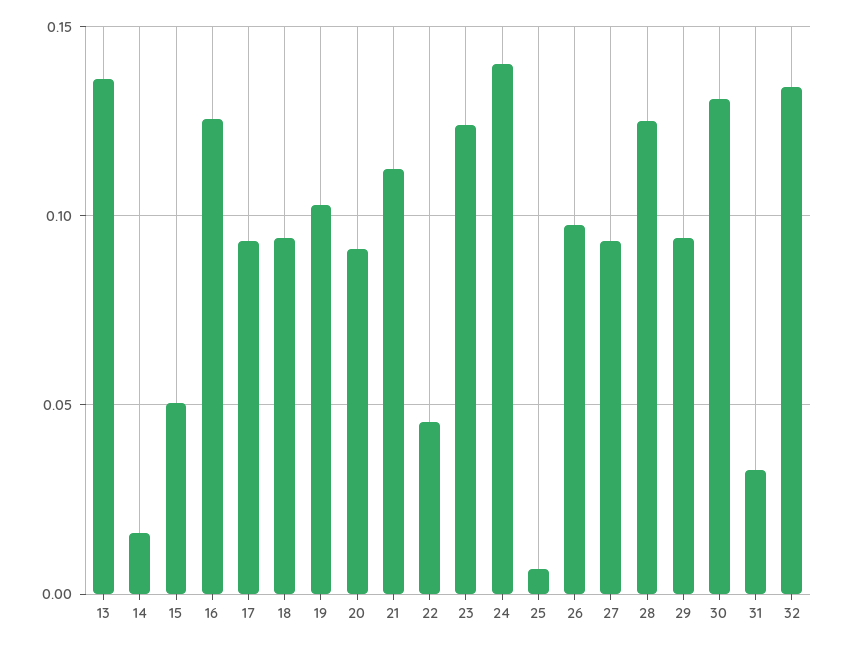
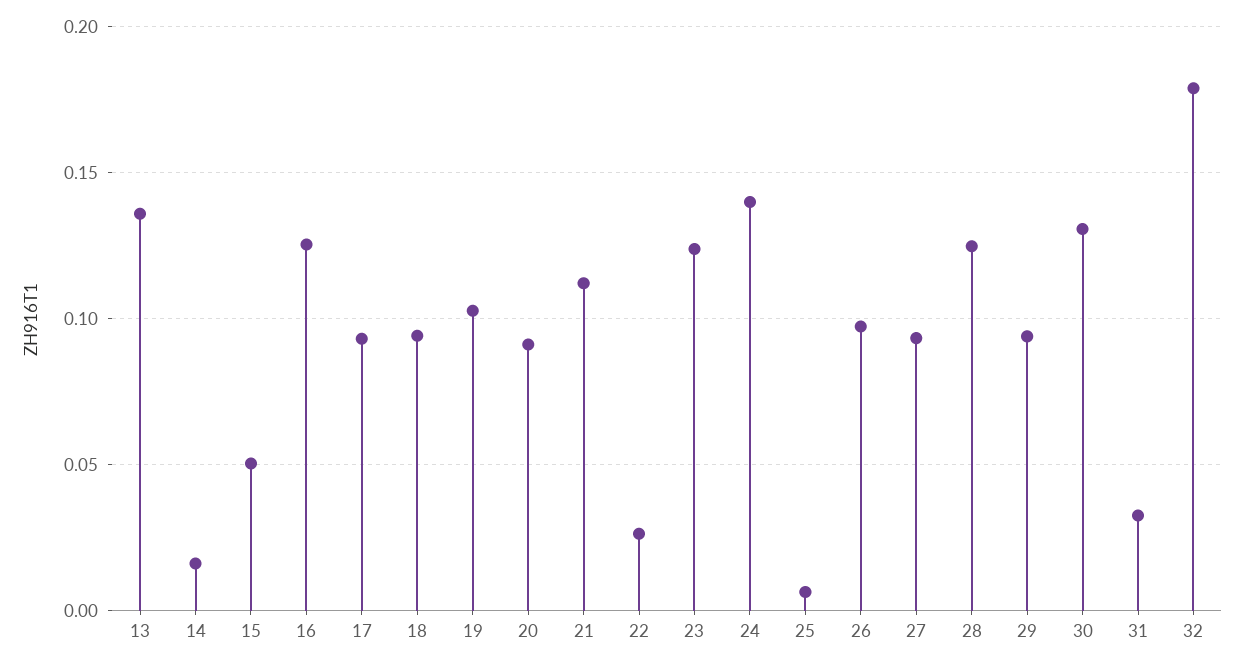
22: 0.045 -> 0.025
32: 0.135 -> 0.18

